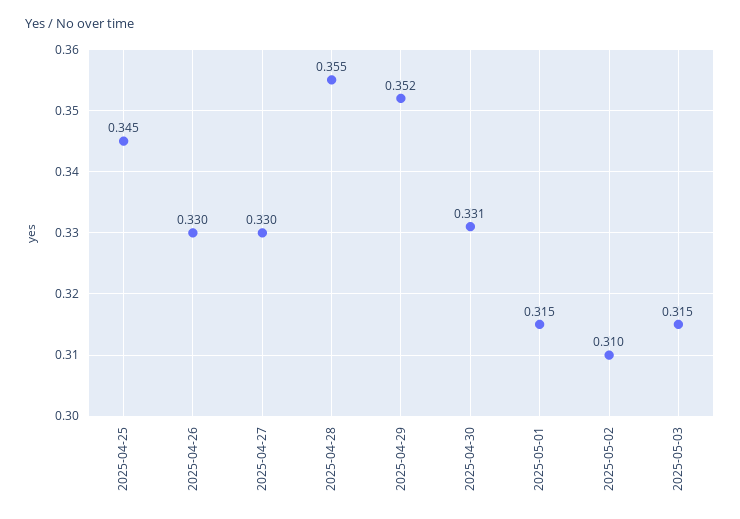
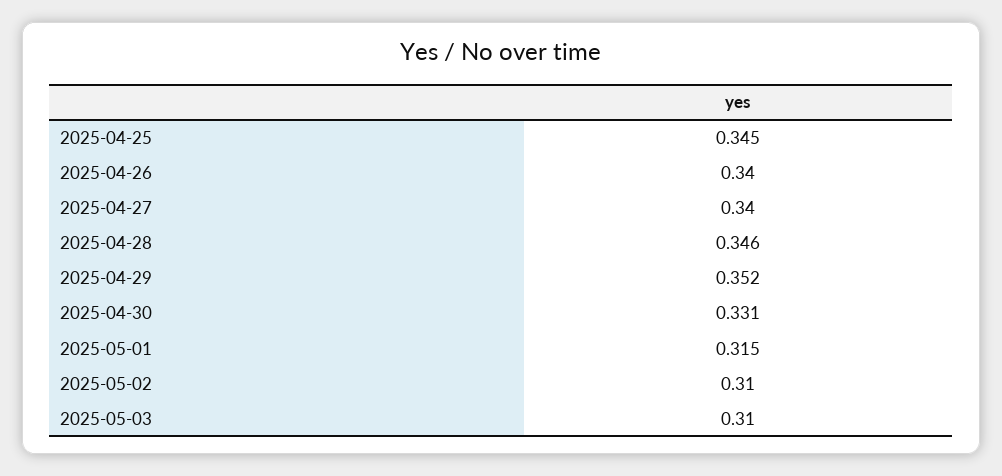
2025-04-26: 0.33 -> 0.34
2025-04-27: 0.33 -> 0.34
2025-04-28: 0.355 -> 0.346
2025-05-03: 0.315 -> 0.31

